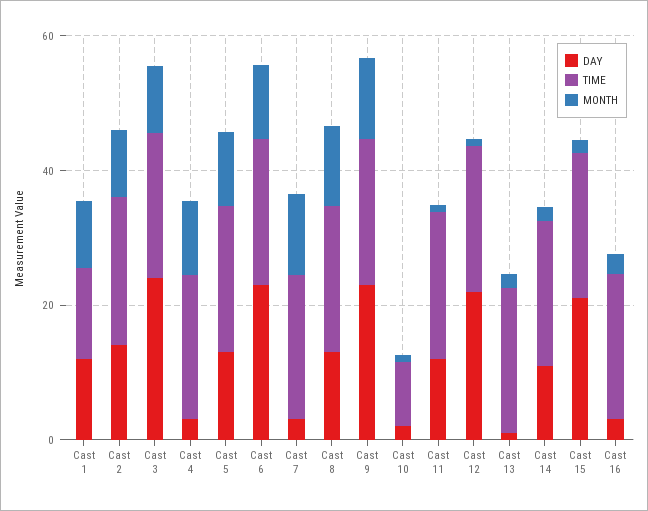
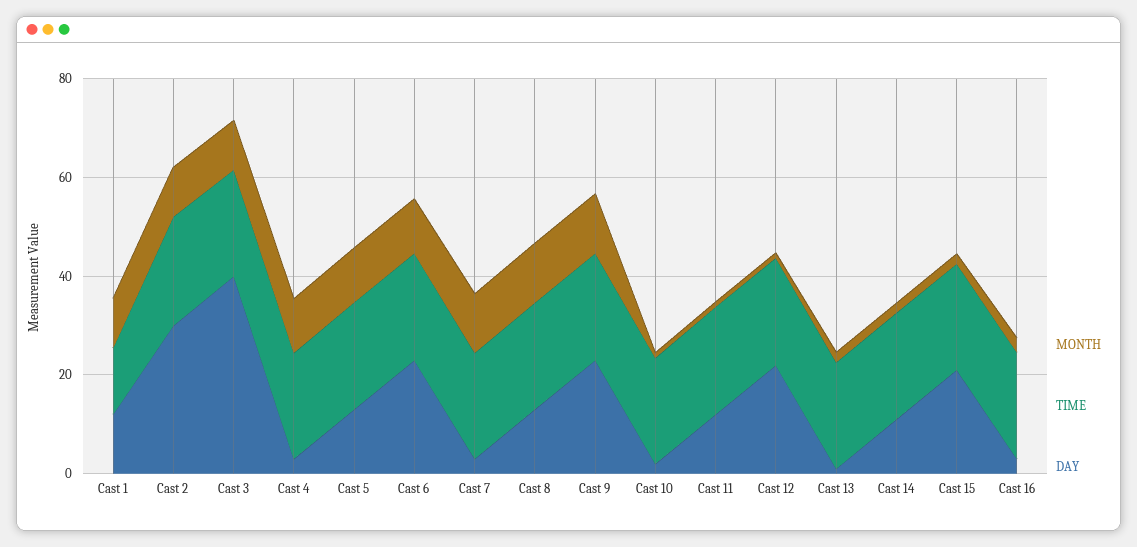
DAY, Cast 2: 15 -> 30
DAY, Cast 3: 25 -> 40
TIME, Cast 10: 10 -> 20

